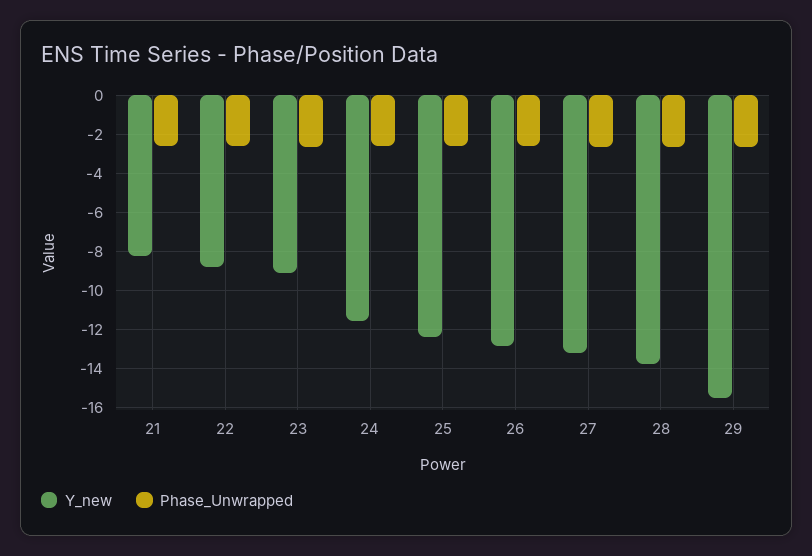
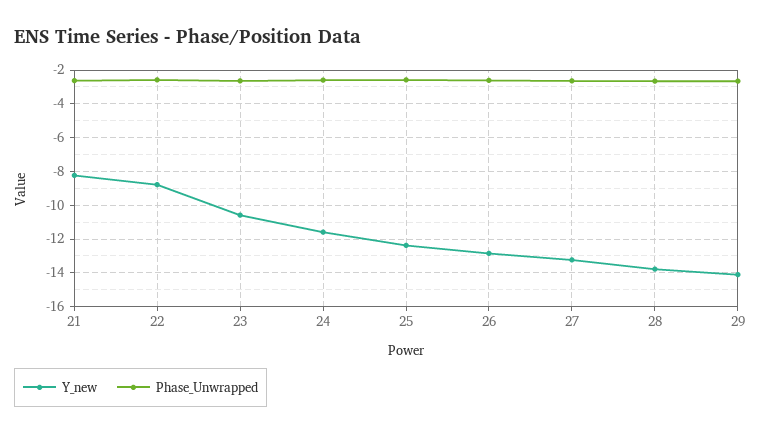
Y_new, 23: -9 -> -10.5
Y_new, 29: -15.5 -> -14

